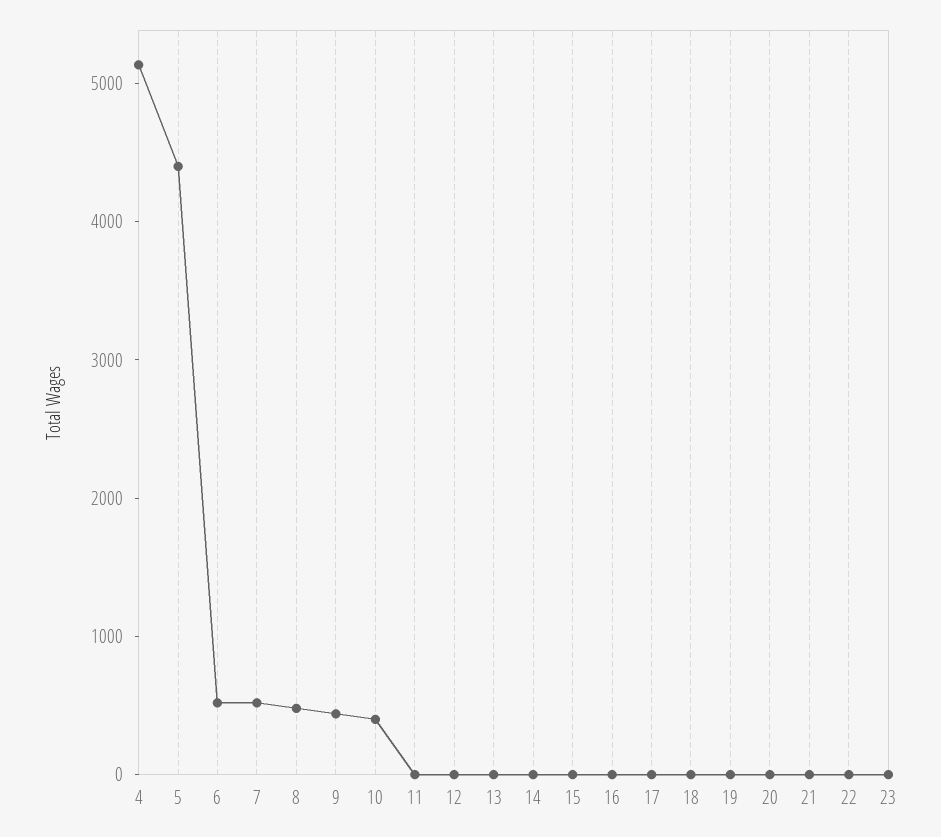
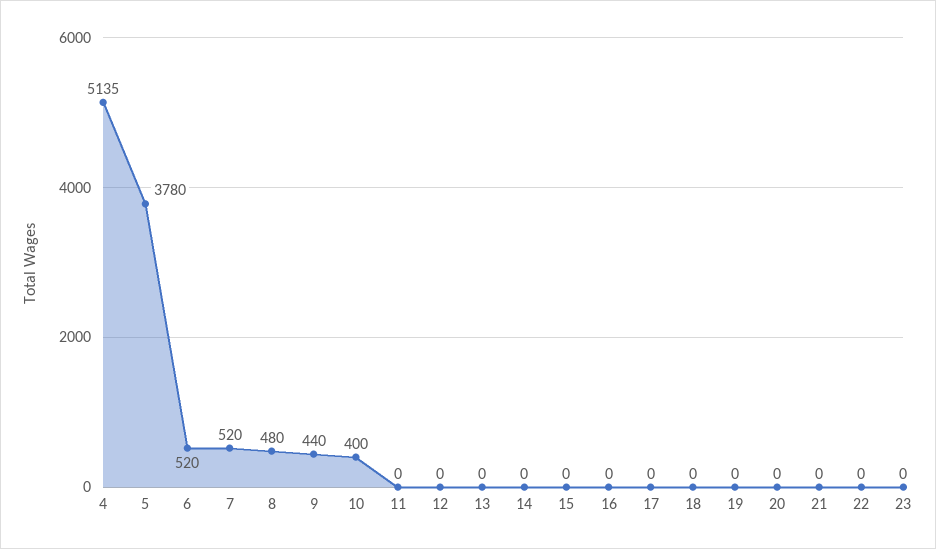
5: 4400 -> 3780

